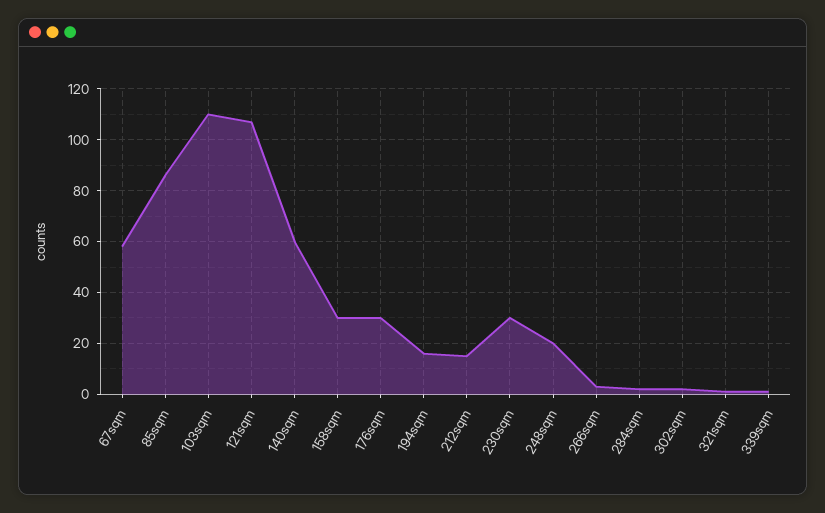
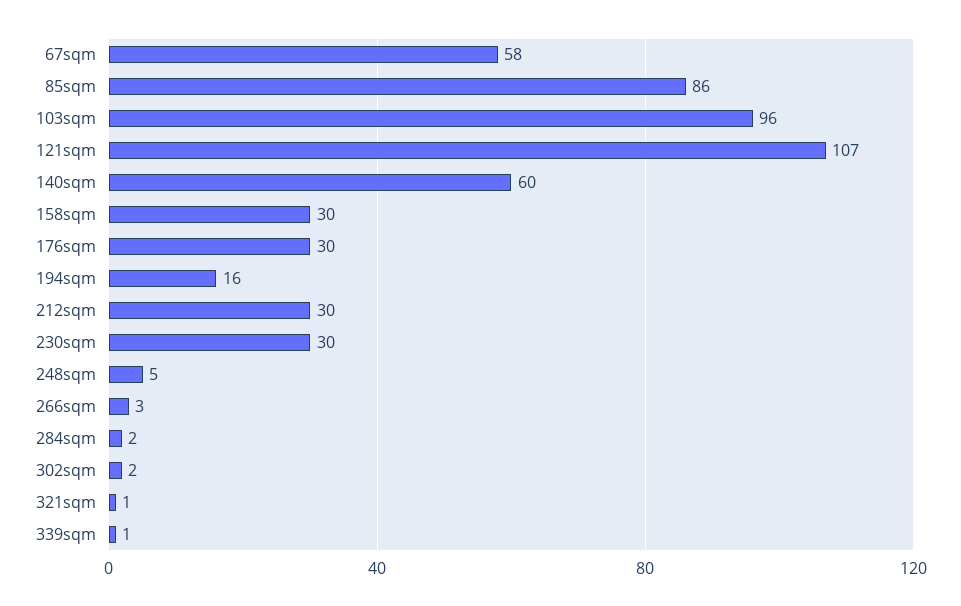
103sqm: 110 -> 96
212sqm: 15 -> 30
248sqm: 20 -> 5

